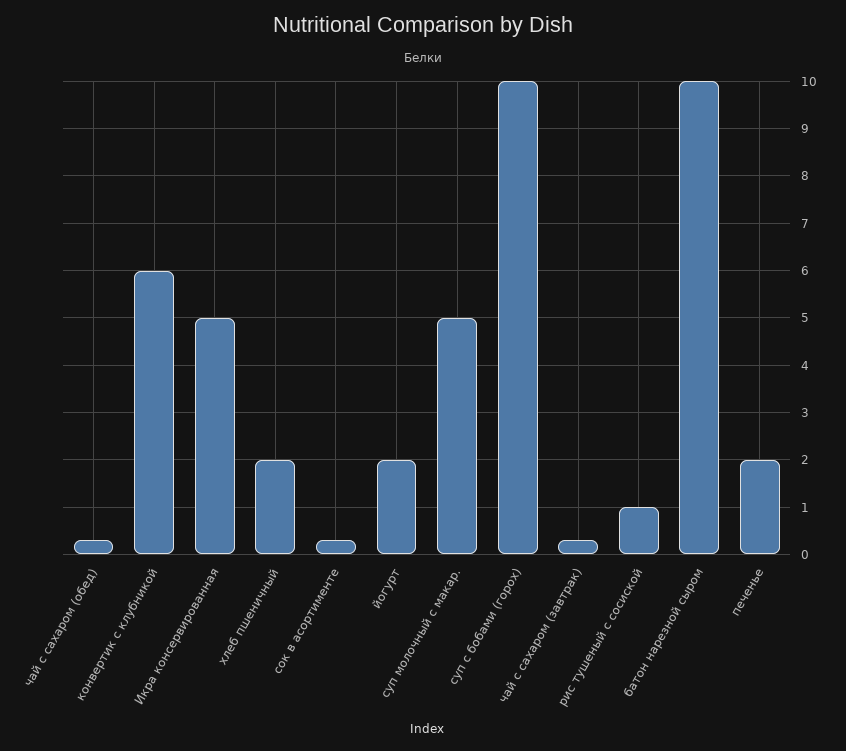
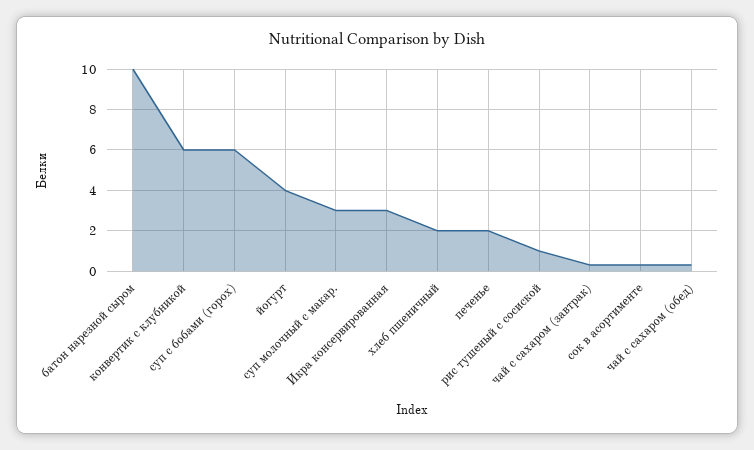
Икра консервированная: 5 -> 3
йогурт: 2 -> 4
суп молочный с макар.: 5 -> 3
суп с бобами (горох): 10 -> 6

